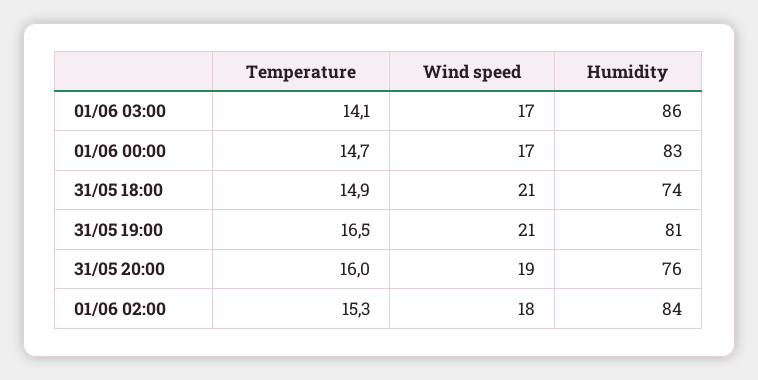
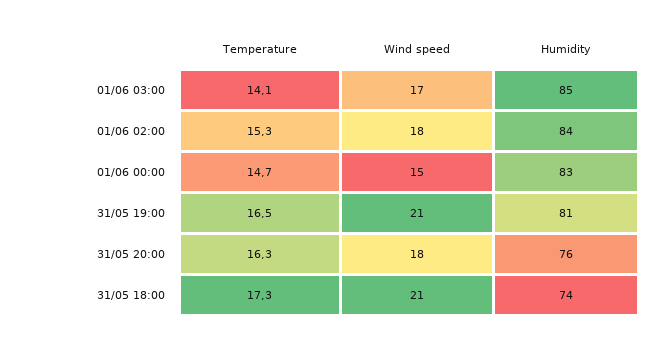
Humidity, 01/06 03:00: 86 -> 85
Wind speed, 01/06 00:00: 17 -> 15
Temperature, 31/05 18:00: 14.9 -> 17.3
Temperature, 31/05 20:00: 16 -> 16.3
Wind speed, 31/05 20:00: 19 -> 18

